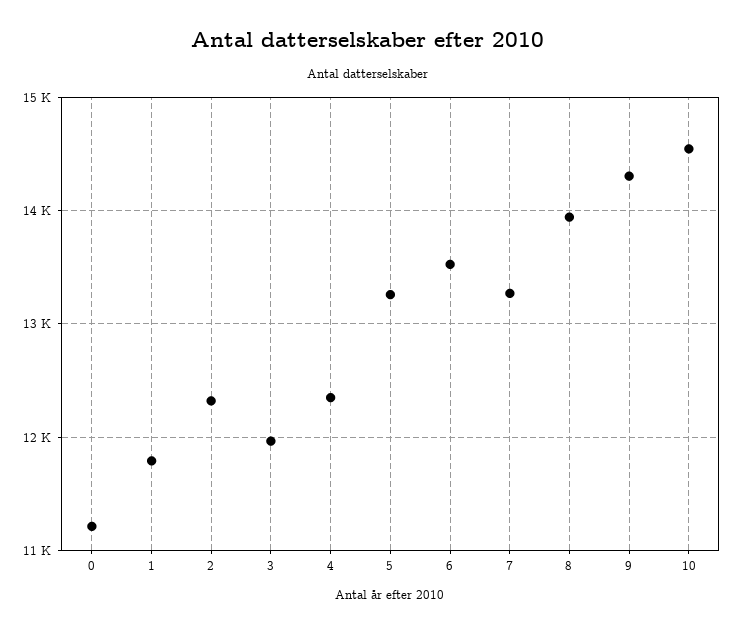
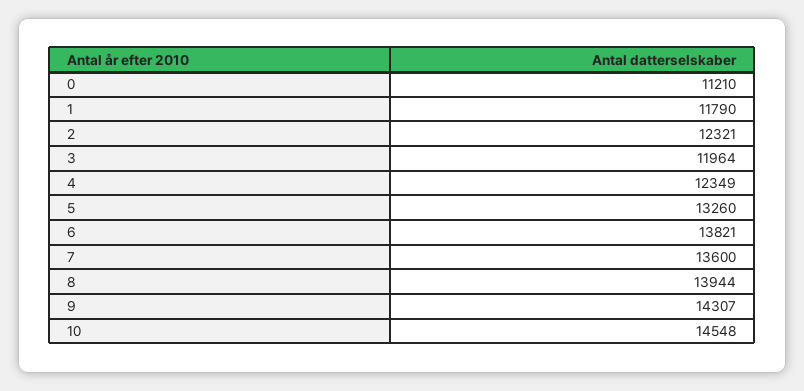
6: 13500 -> 13821
7: 13300 -> 13600

